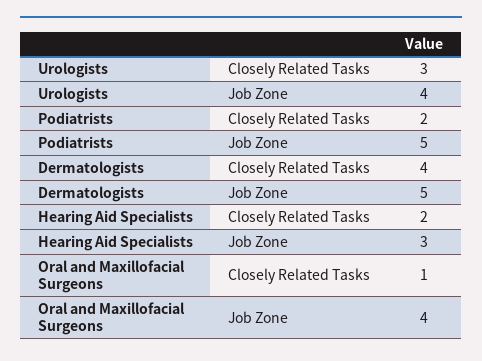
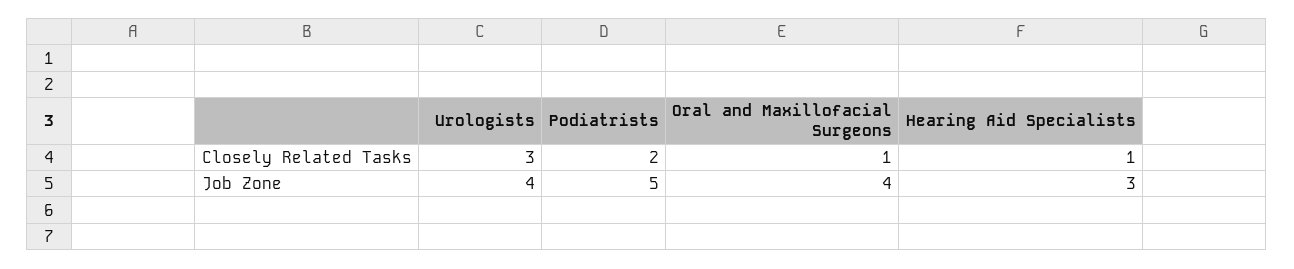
Dermatologists, Closely Related Tasks: 4 -> none
Dermatologists, Job Zone: 5 -> none
Hearing Aid Specialists, Closely Related Tasks: 2 -> 1

